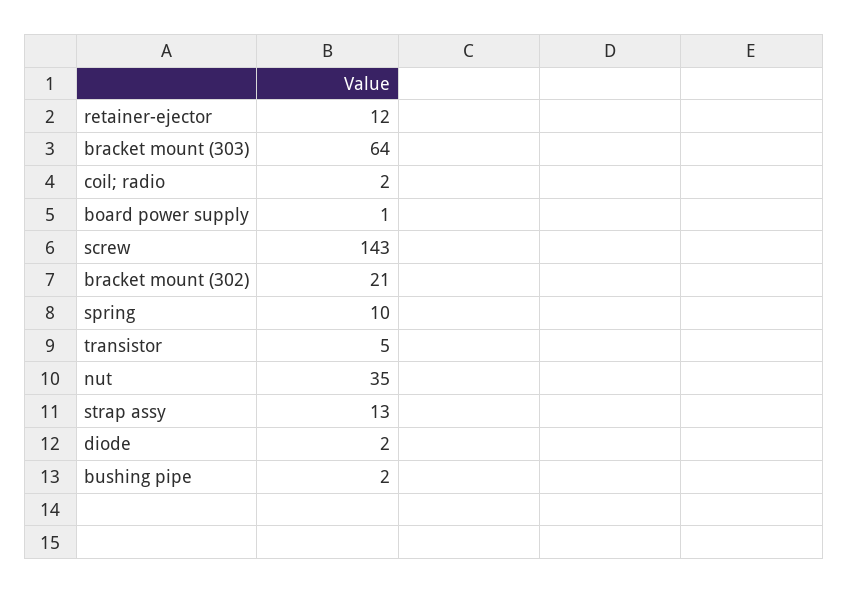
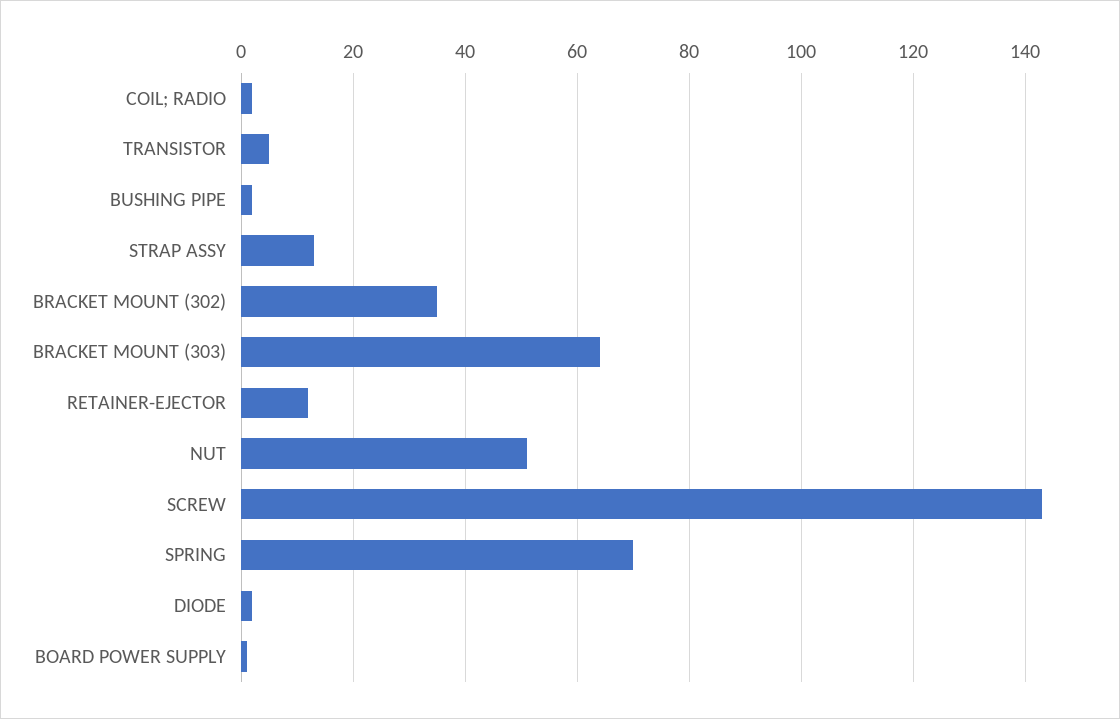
bracket mount (302): 21 -> 35
spring: 10 -> 70
nut: 35 -> 50

